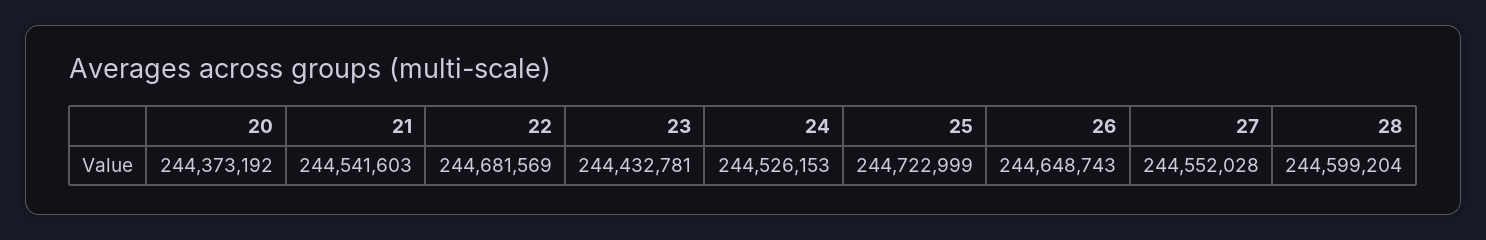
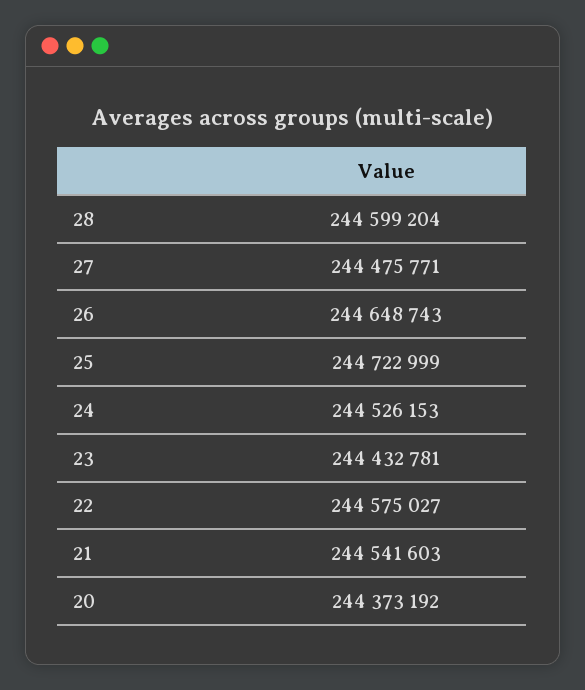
22: 244681569 -> 244575027
27: 244552028 -> 244475771

